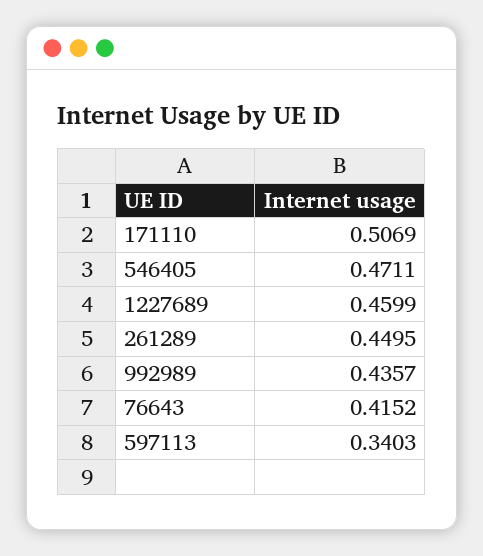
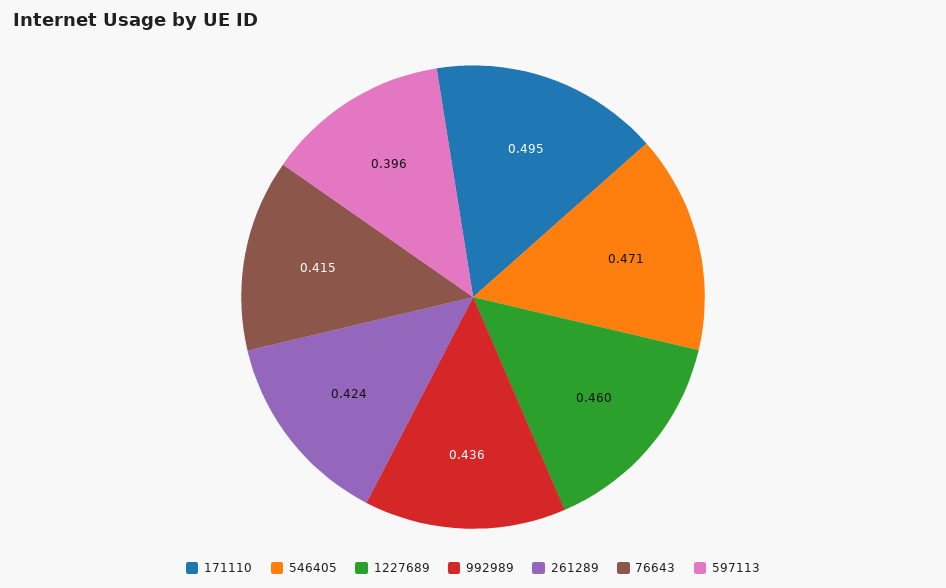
171110: 0.5069 -> 0.495
261289: 0.4495 -> 0.424
597113: 0.3403 -> 0.396

